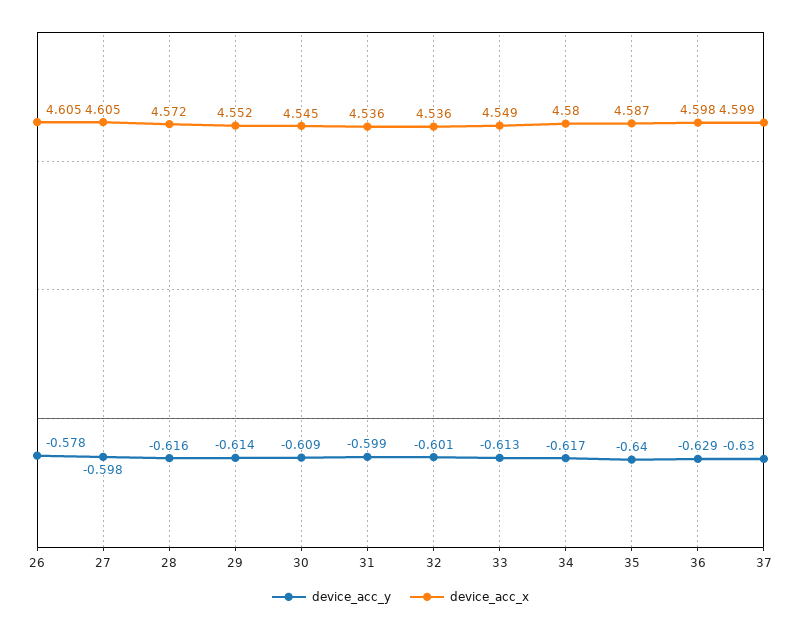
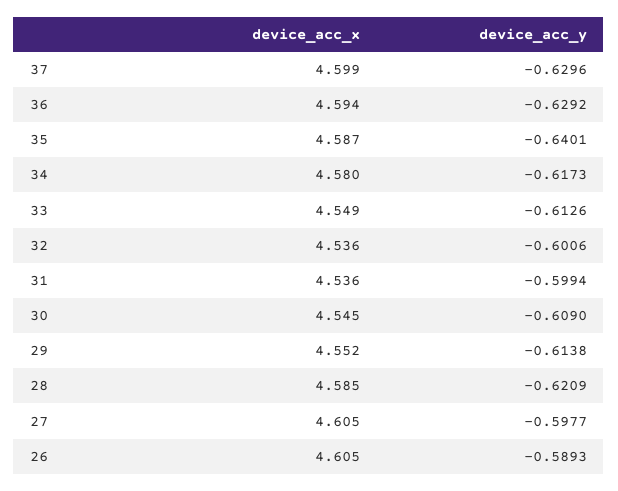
device_acc_y, 26: -0.578 -> -0.5893
device_acc_y, 28: -0.616 -> -0.6209
device_acc_x, 28: 4.572 -> 4.585
device_acc_x, 36: 4.598 -> 4.594

